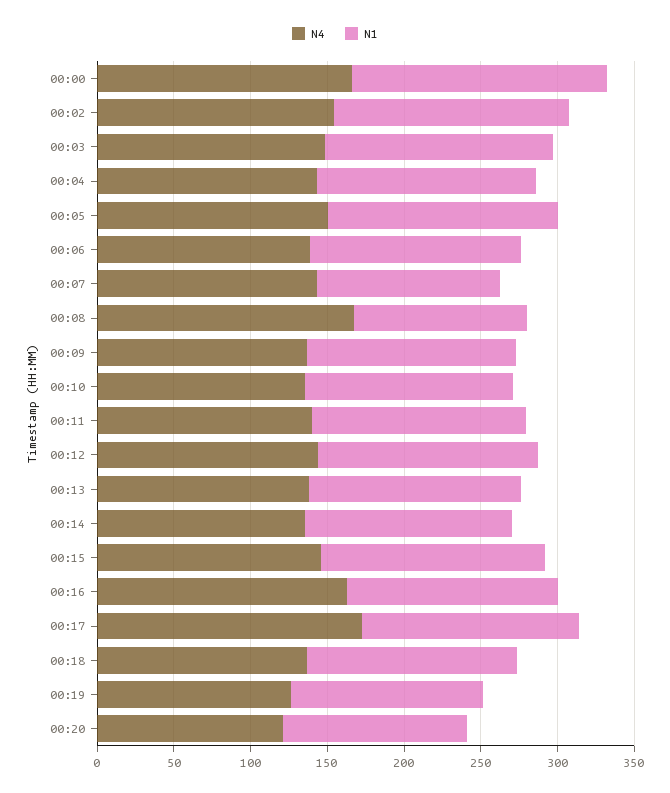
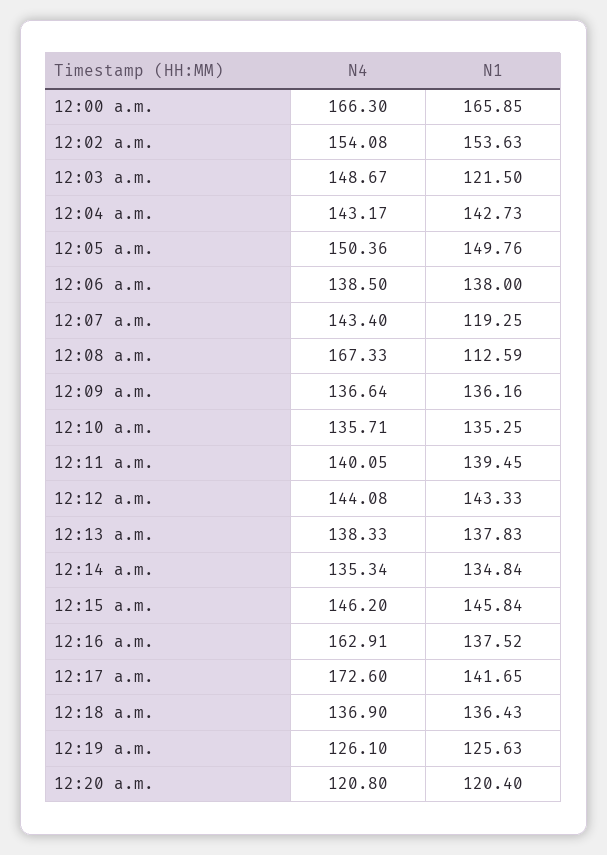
N1, 00:03: 150 -> 121.5

